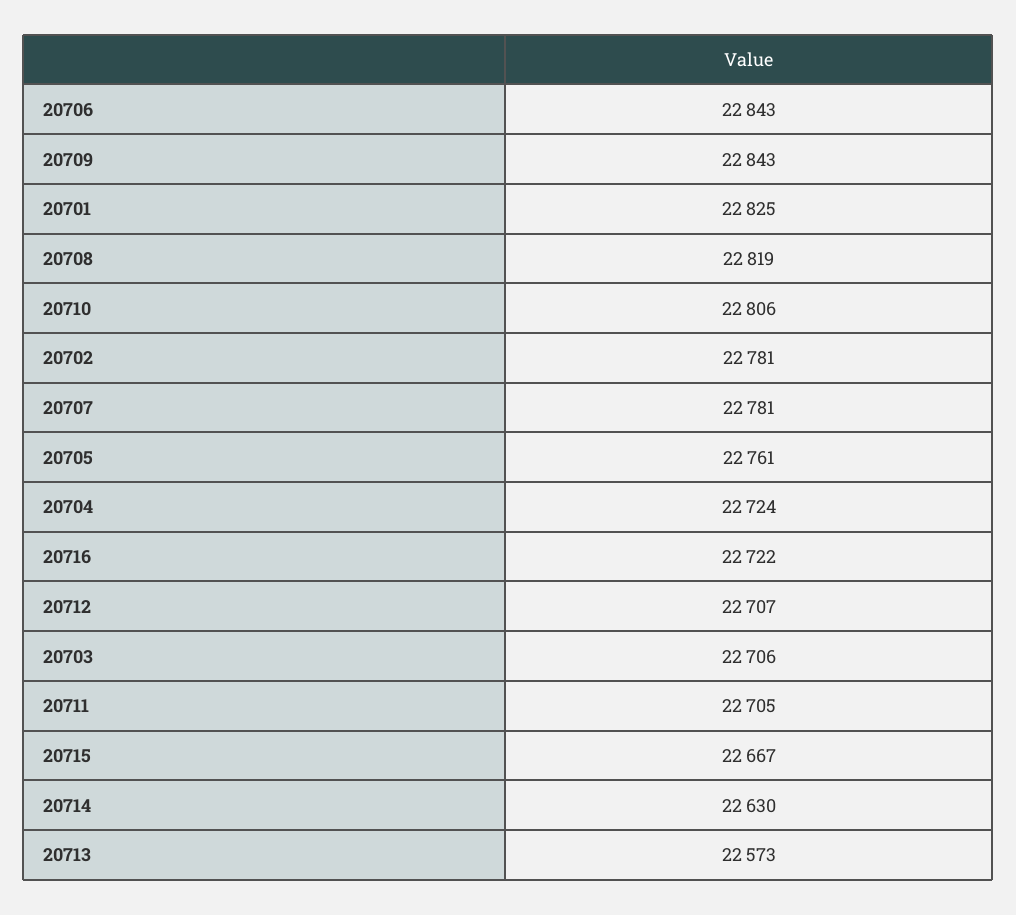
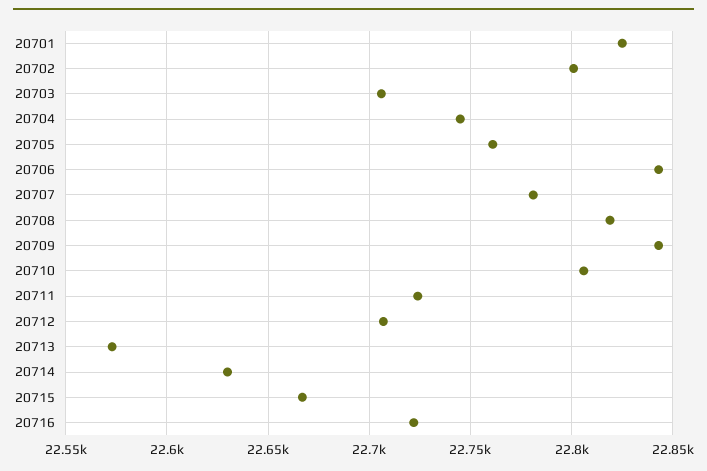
20702: 22781 -> 22800
20704: 22724 -> 22745
20711: 22705 -> 22725

